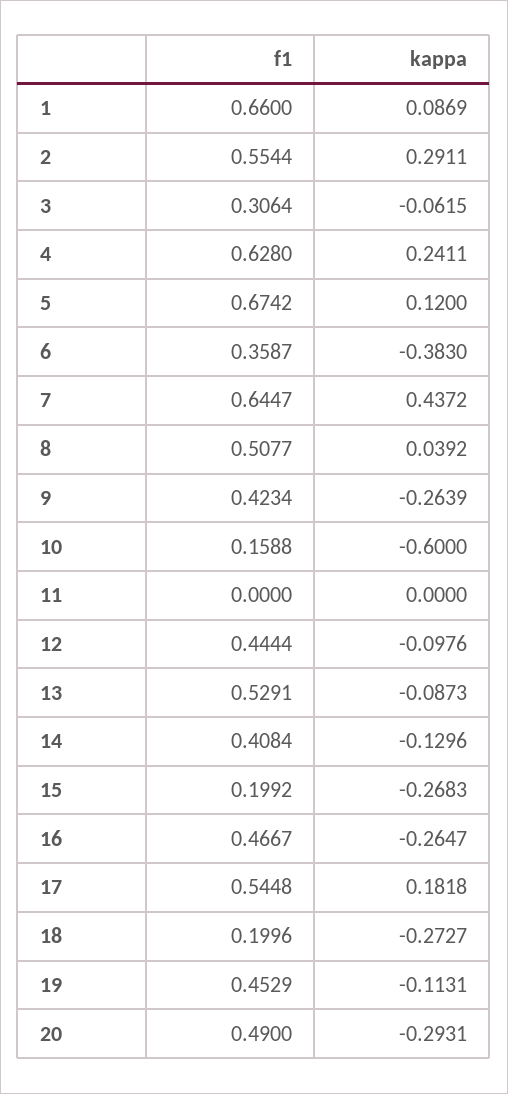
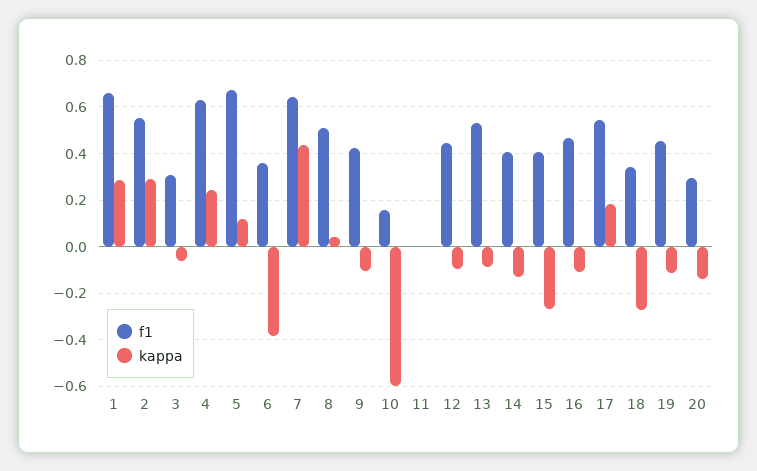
kappa, 1: 0.0869 -> 0.3
kappa, 9: -0.2639 -> -0.1
f1, 15: 0.1992 -> 0.4
kappa, 16: -0.2647 -> -0.1
f1, 18: 0.1996 -> 0.35
f1, 20: 0.49 -> 0.3
kappa, 20: -0.2931 -> -0.15

